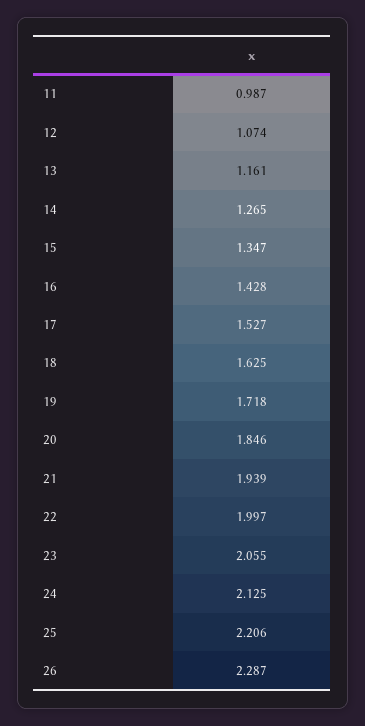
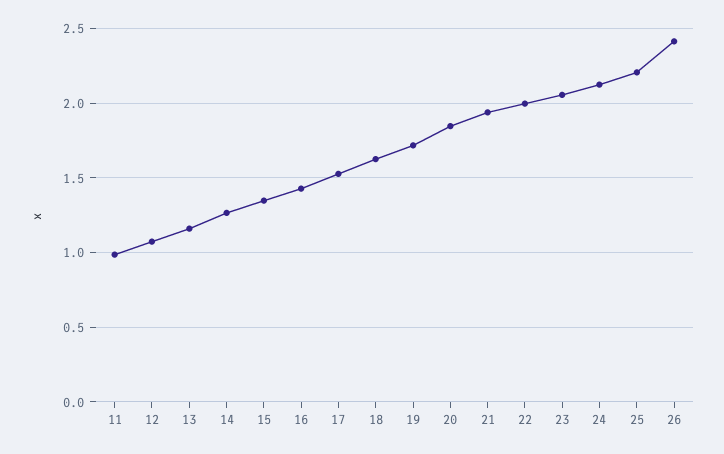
26: 2.287 -> 2.4

